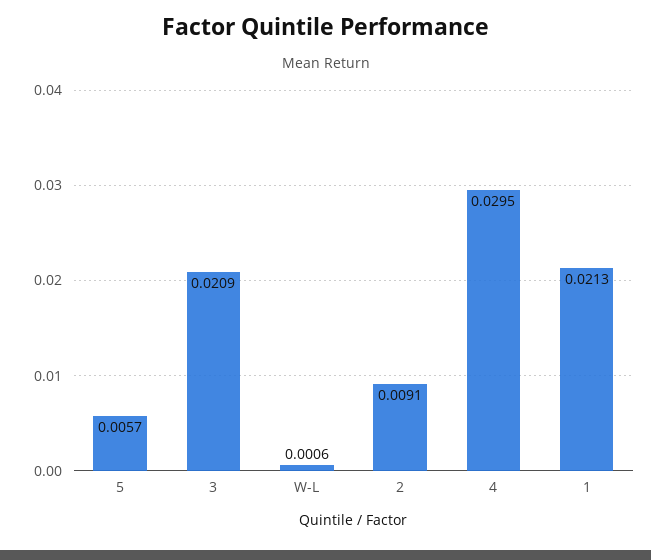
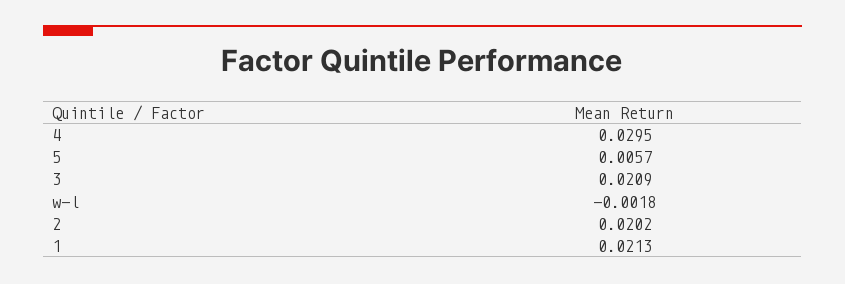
W-L: 0.0006 -> -0.0018
2: 0.0091 -> 0.0202

